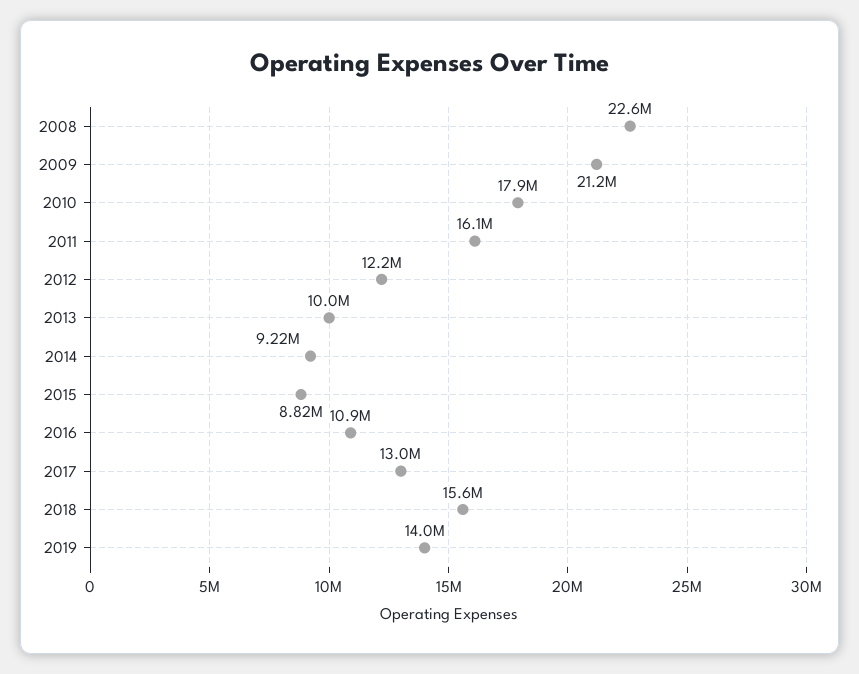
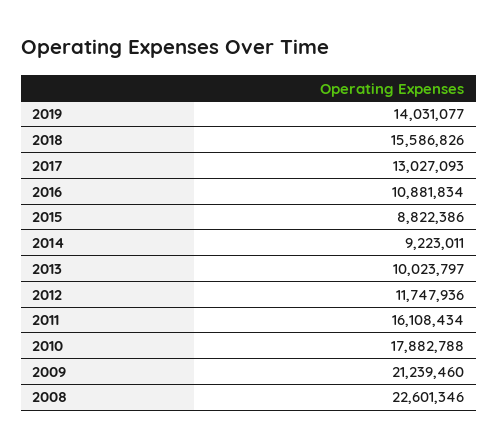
2012: 12200000 -> 11747936

